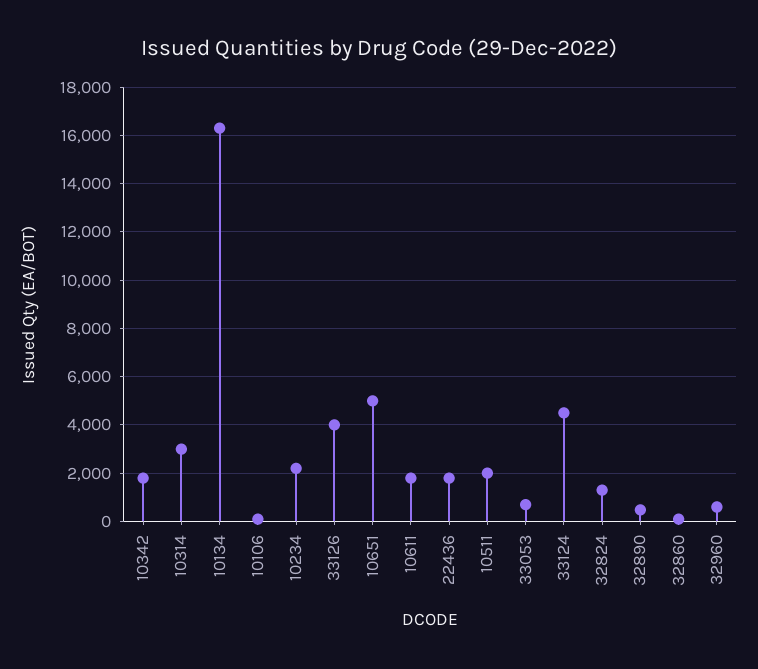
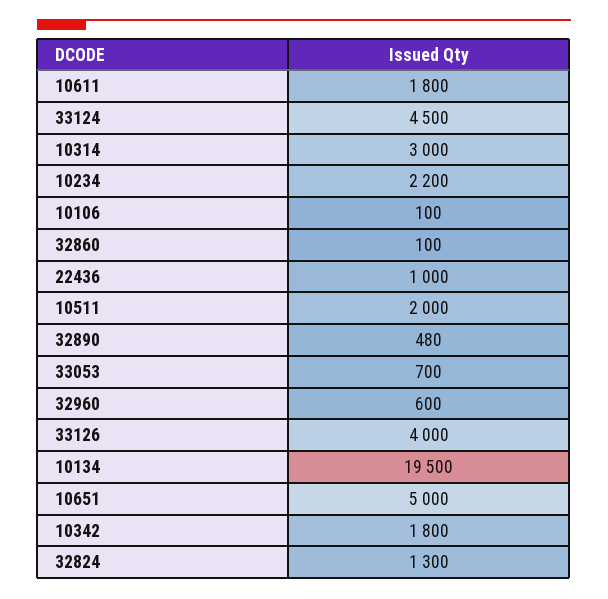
10134: 16250 -> 19500
22436: 1750 -> 1000

